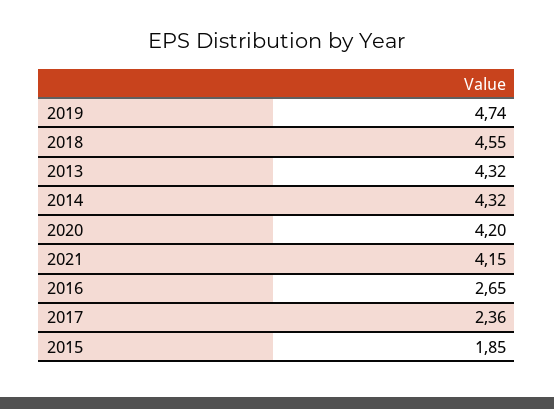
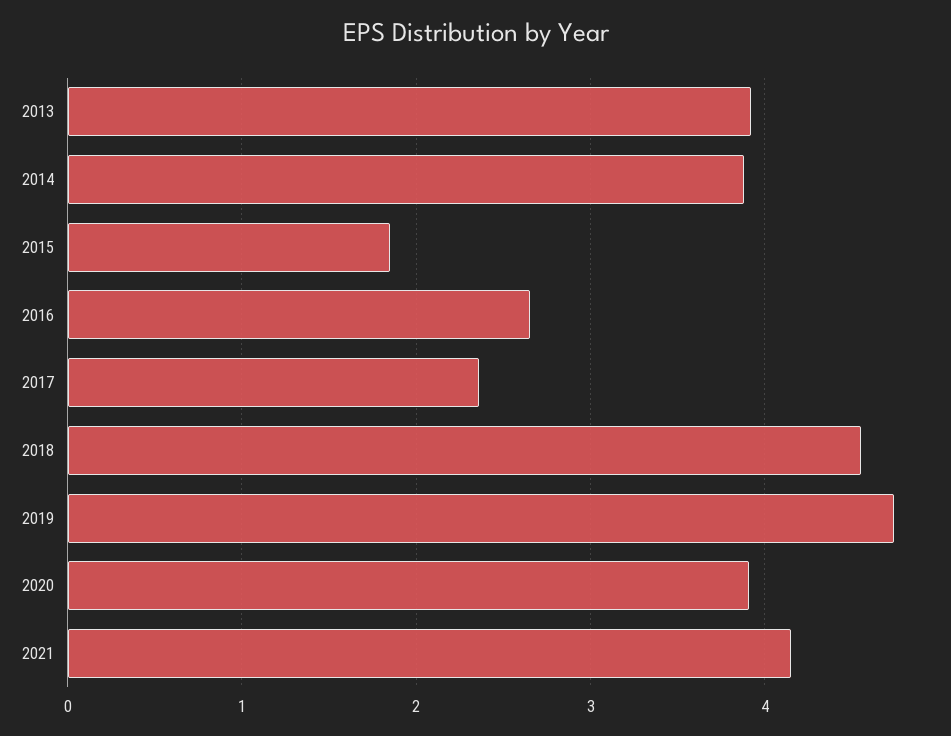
2013: 4.32 -> 3.9
2014: 4.32 -> 3.9
2020: 4.2 -> 3.9

